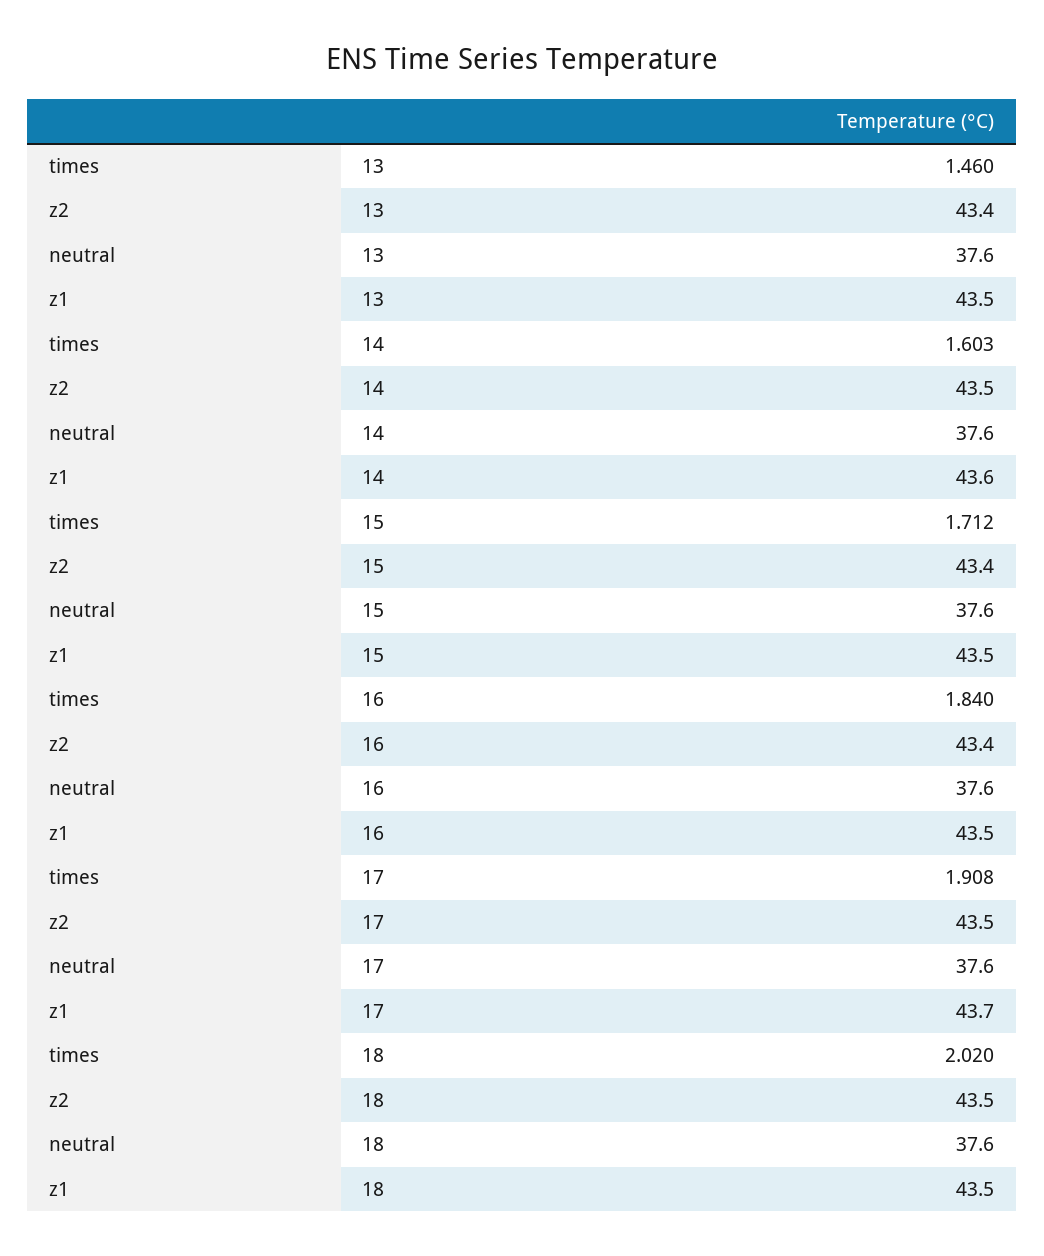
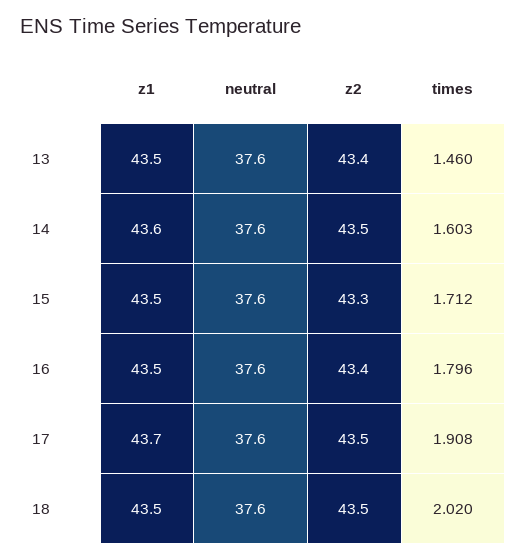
z2, 15: 43.4 -> 43.3
times, 16: 1.84 -> 1.796

